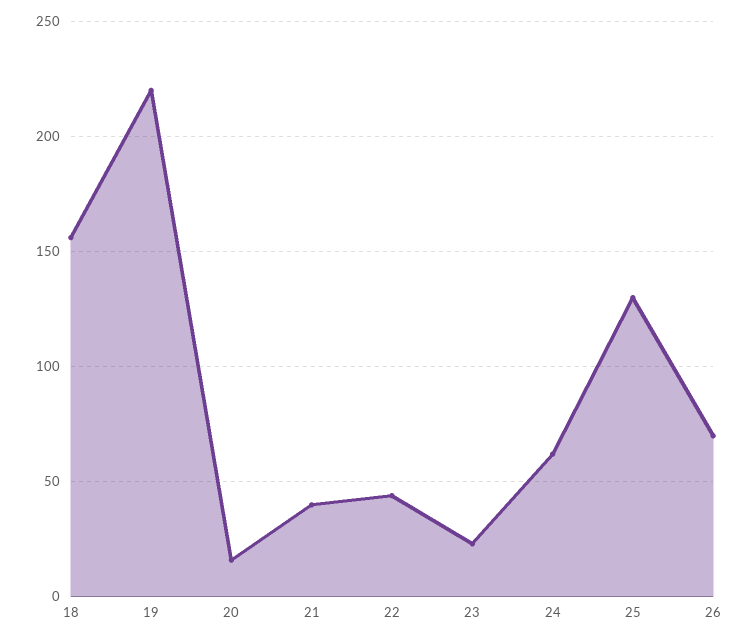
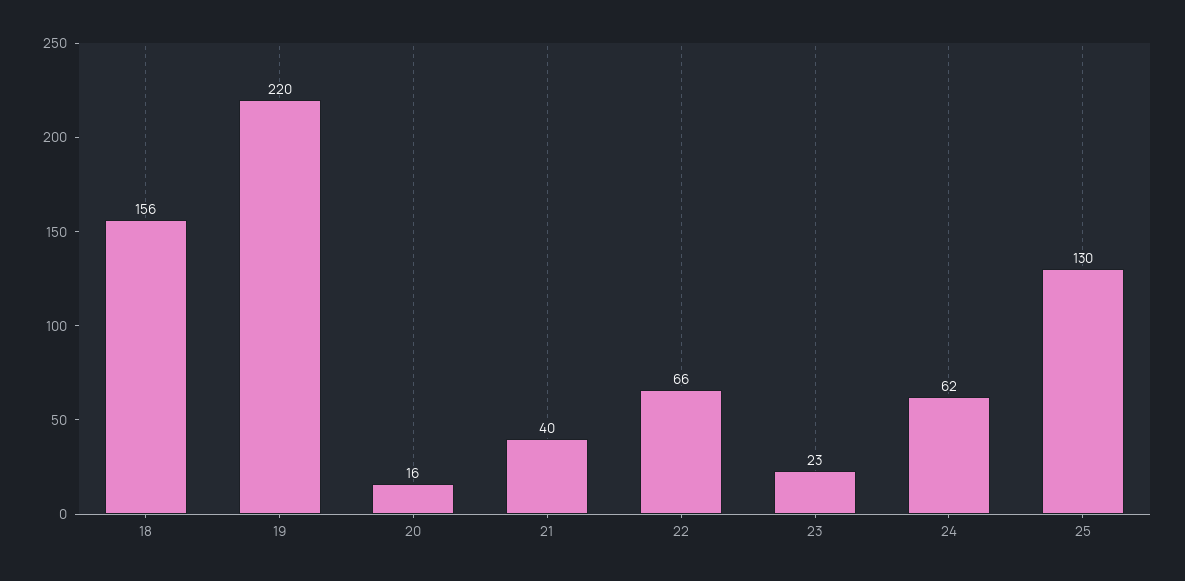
22: 45 -> 66
26: 70 -> none

